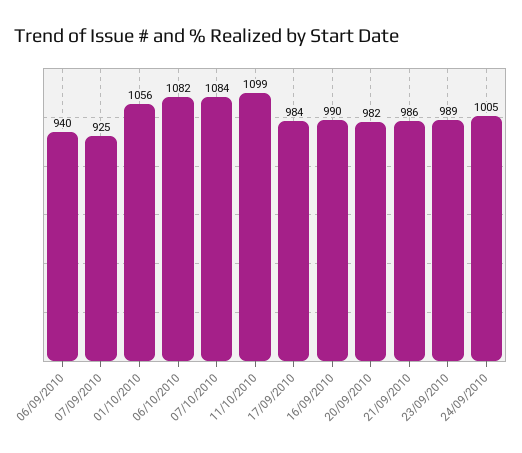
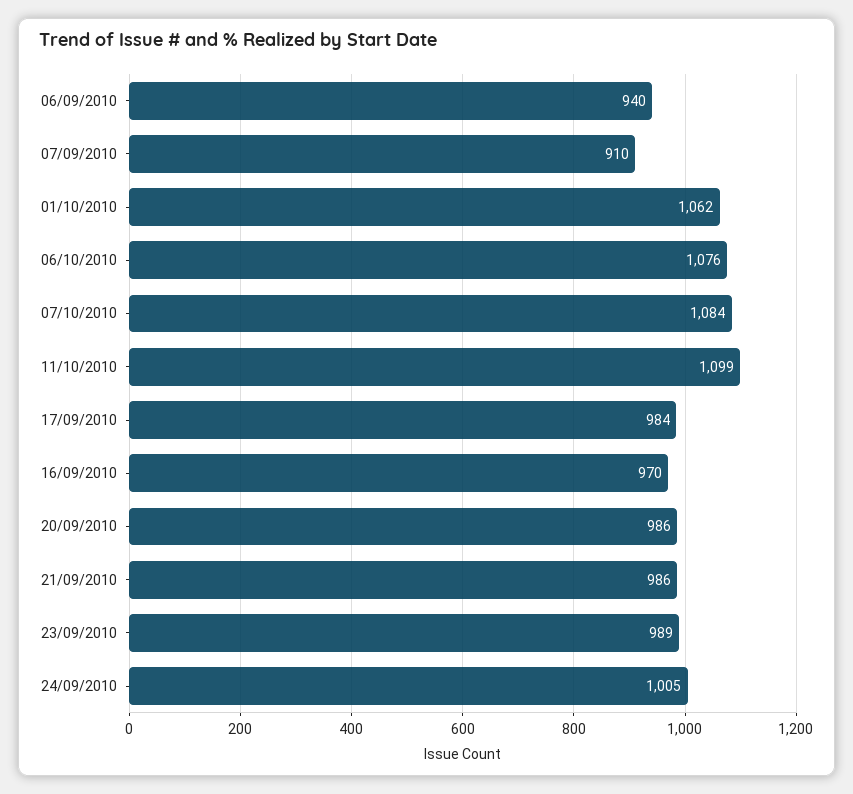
07/09/2010: 925 -> 910
01/10/2010: 1056 -> 1062
06/10/2010: 1082 -> 1076
16/09/2010: 990 -> 970
20/09/2010: 982 -> 986

